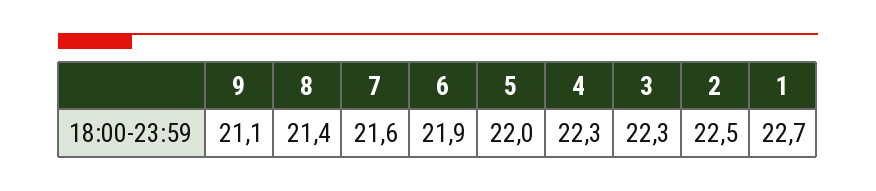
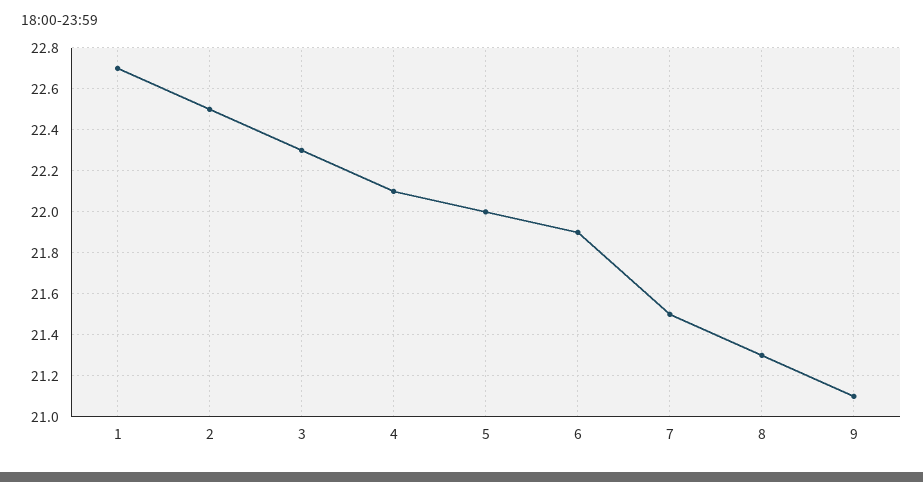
8: 21.4 -> 21.3
7: 21.6 -> 21.5
4: 22.3 -> 22.1

